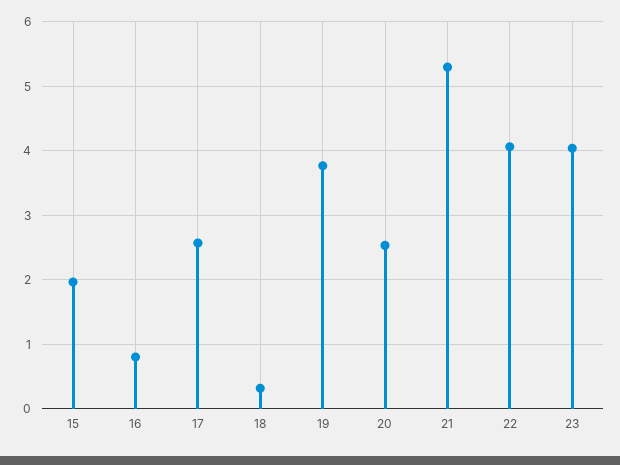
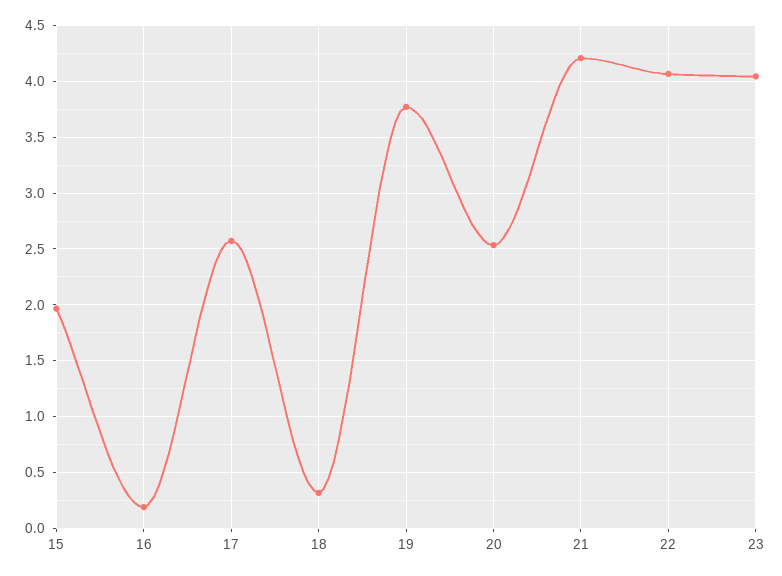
16: 0.8 -> 0.2
21: 5.3 -> 4.2

